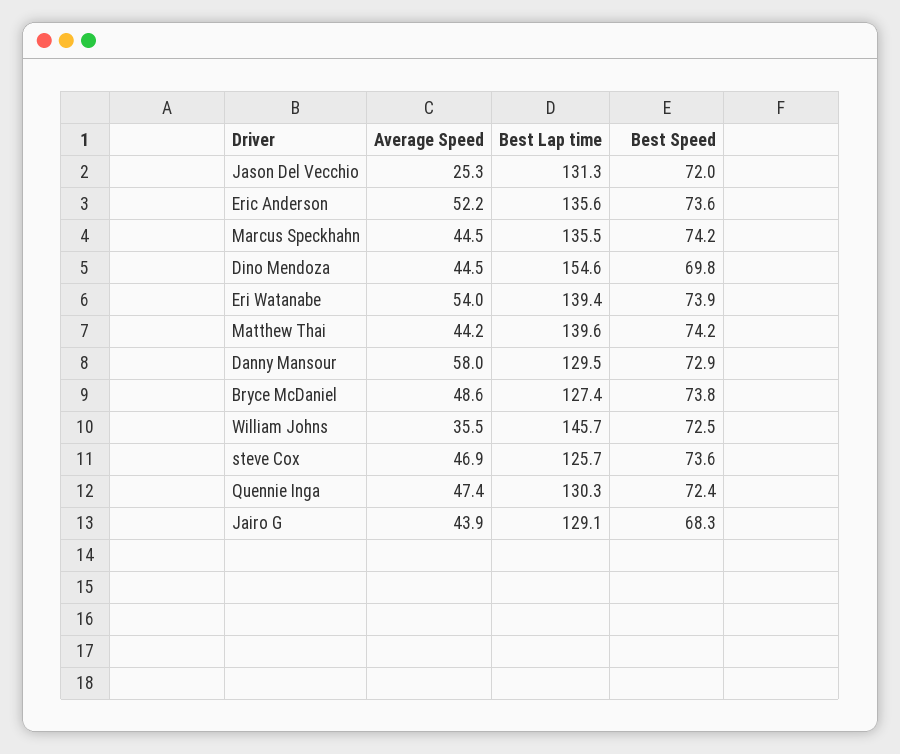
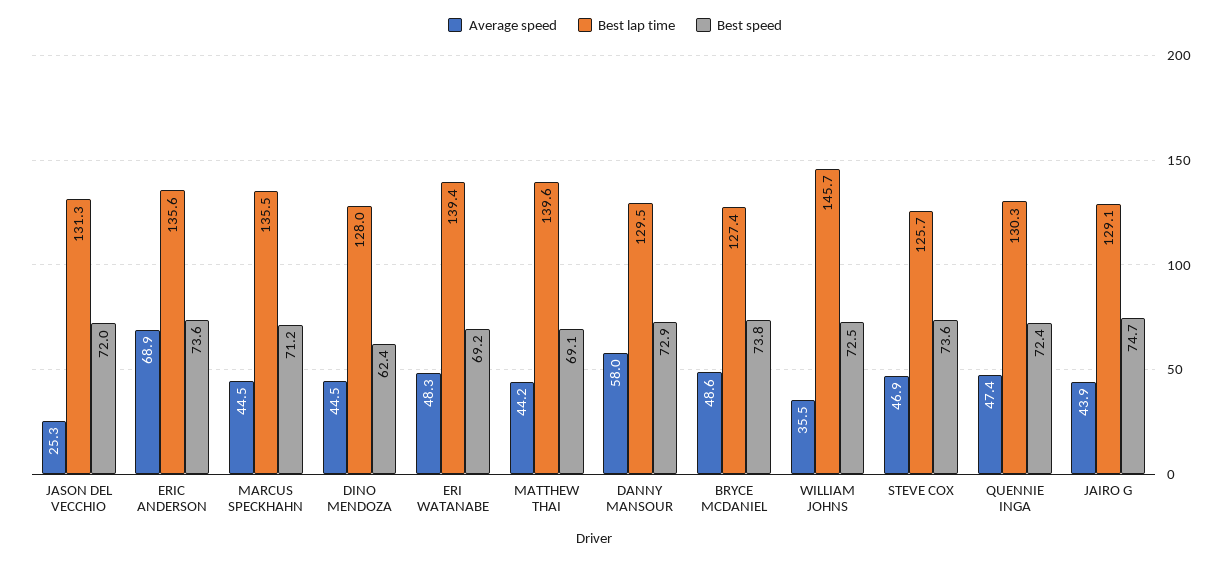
Average Speed, Eric Anderson: 52.2 -> 68.9
Best Speed, Marcus Speckhahn: 74.2 -> 71.2
Best Lap time, Dino Mendoza: 154.6 -> 128
Best Speed, Dino Mendoza: 69.8 -> 62.4
Average Speed, Eri Watanabe: 54 -> 48.3
Best Speed, Eri Watanabe: 73.9 -> 69.2
Best Speed, Matthew Thai: 74.2 -> 69.1
Best Speed, Jairo G: 68.3 -> 74.7

